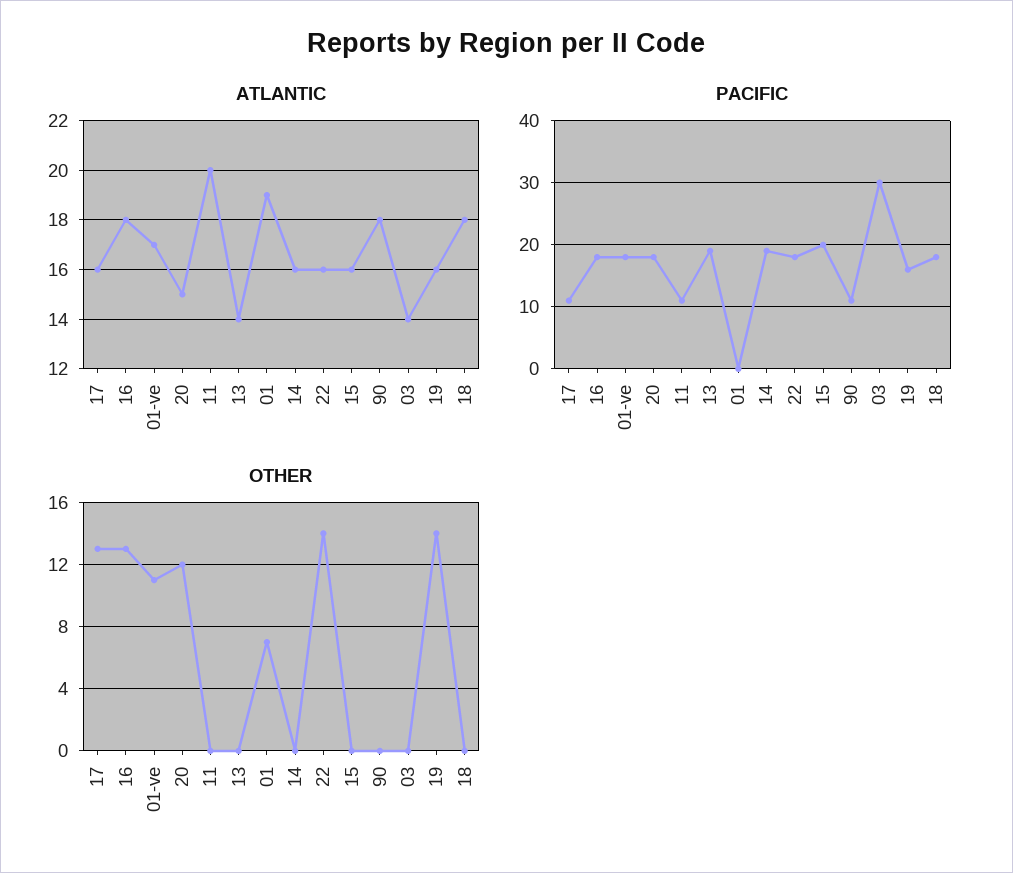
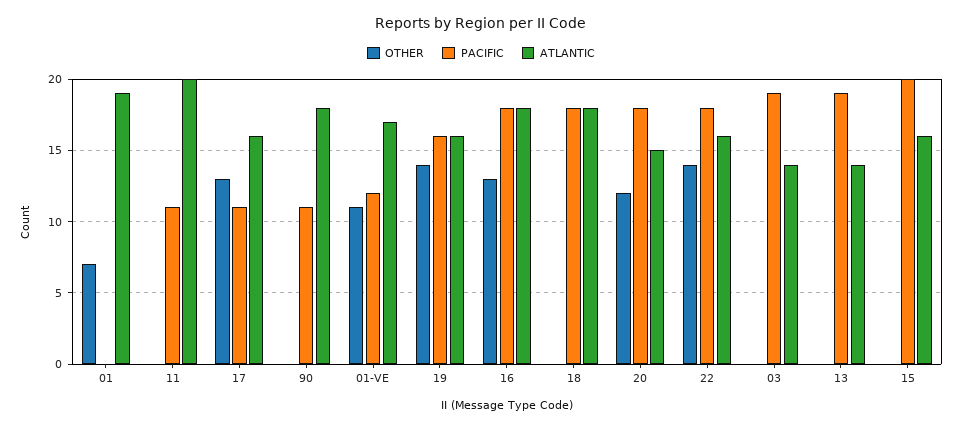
ATLANTIC, 14: 16 -> none
PACIFIC, 01-ve: 18 -> 12
PACIFIC, 14: 19 -> none
PACIFIC, 03: 30 -> 19
OTHER, 14: 0 -> none

